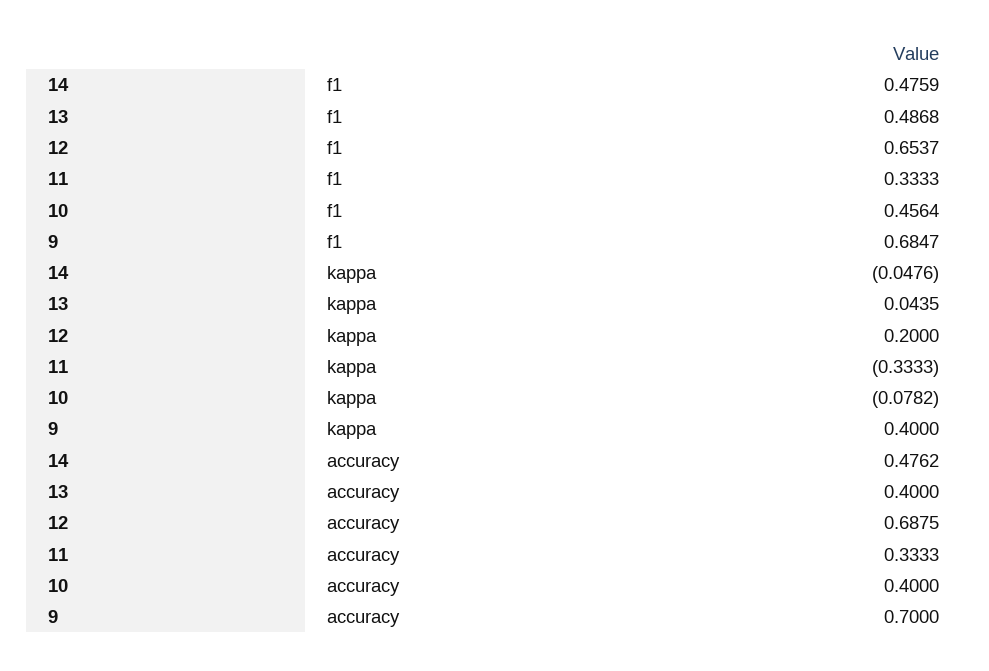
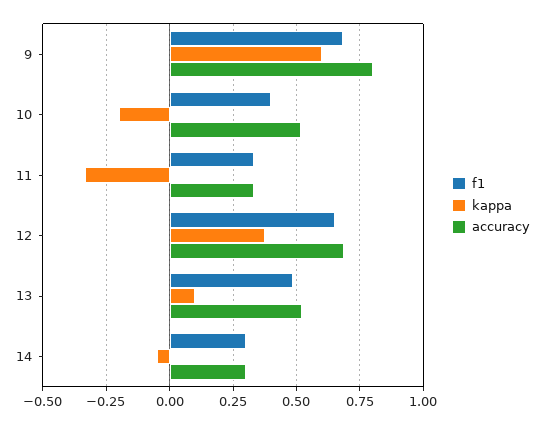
f1, 14: 0.4759 -> 0.3
f1, 10: 0.4564 -> 0.4
kappa, 13: 0.0435 -> 0.1
kappa, 12: 0.2 -> 0.375
kappa, 10: -0.0782 -> -0.2
kappa, 9: 0.4 -> 0.6
accuracy, 14: 0.4762 -> 0.3
accuracy, 13: 0.4 -> 0.525
accuracy, 10: 0.4 -> 0.525
accuracy, 9: 0.7 -> 0.8

